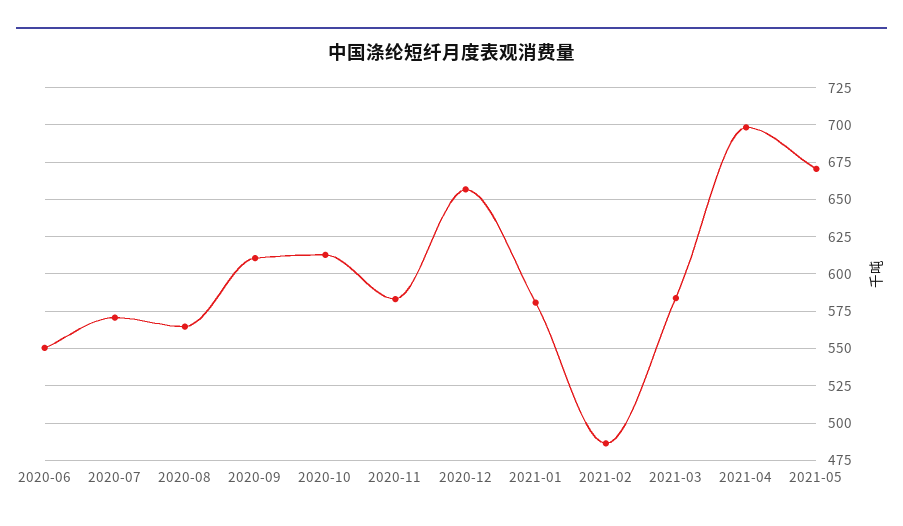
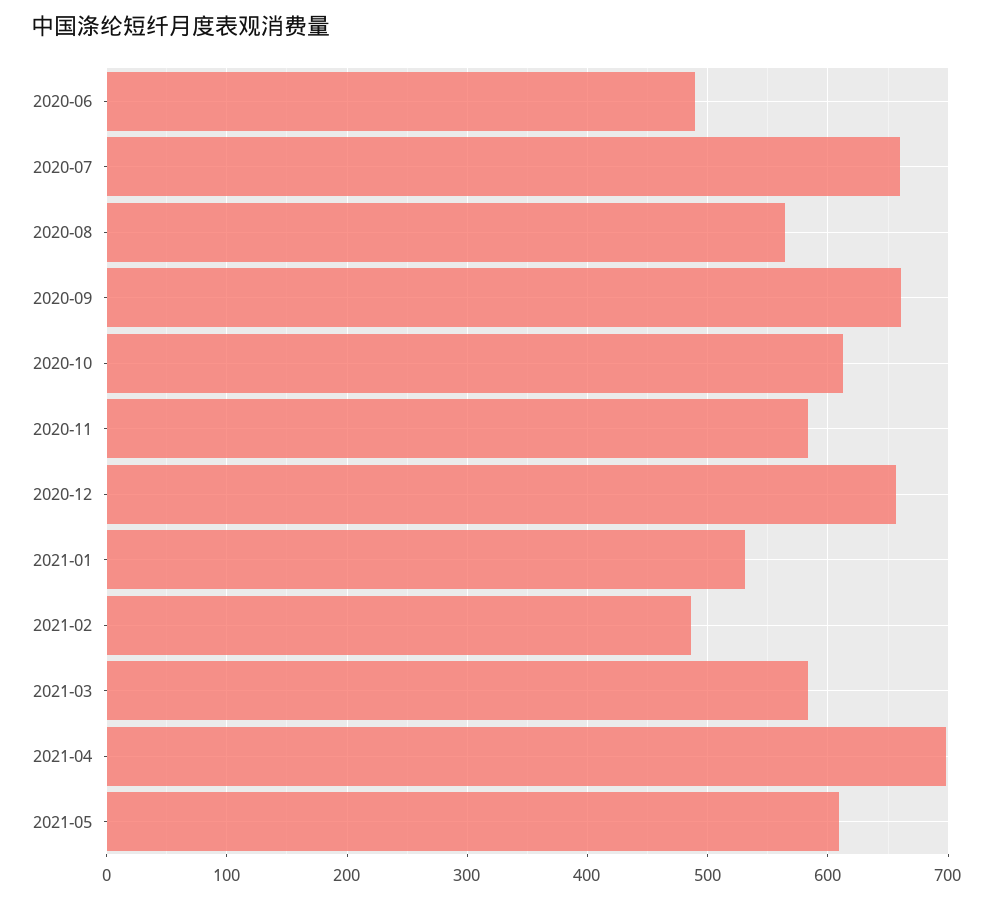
2020-06: 550 -> 490
2020-07: 570 -> 660
2020-09: 610 -> 660
2021-01: 580 -> 530
2021-05: 670 -> 610

